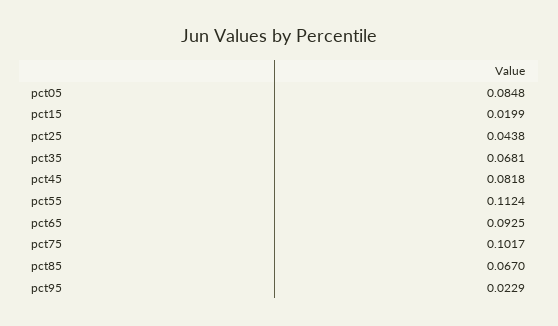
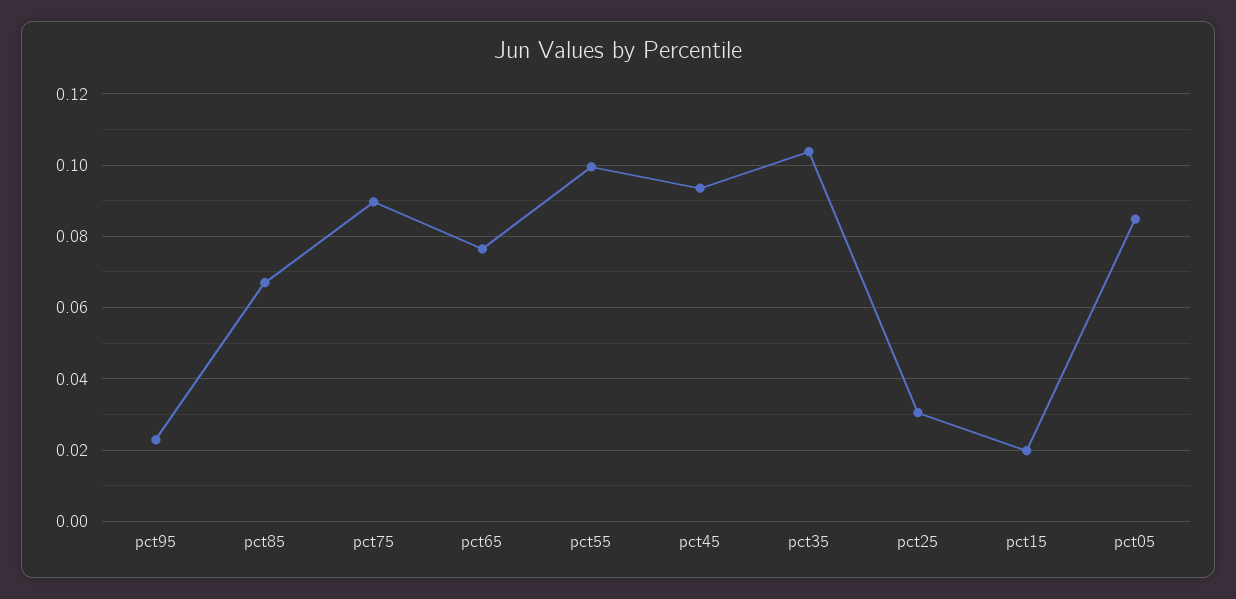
pct25: 0.0438 -> 0.03
pct35: 0.0681 -> 0.104
pct45: 0.0818 -> 0.094
pct55: 0.1124 -> 0.1
pct65: 0.0925 -> 0.076
pct75: 0.1017 -> 0.09

